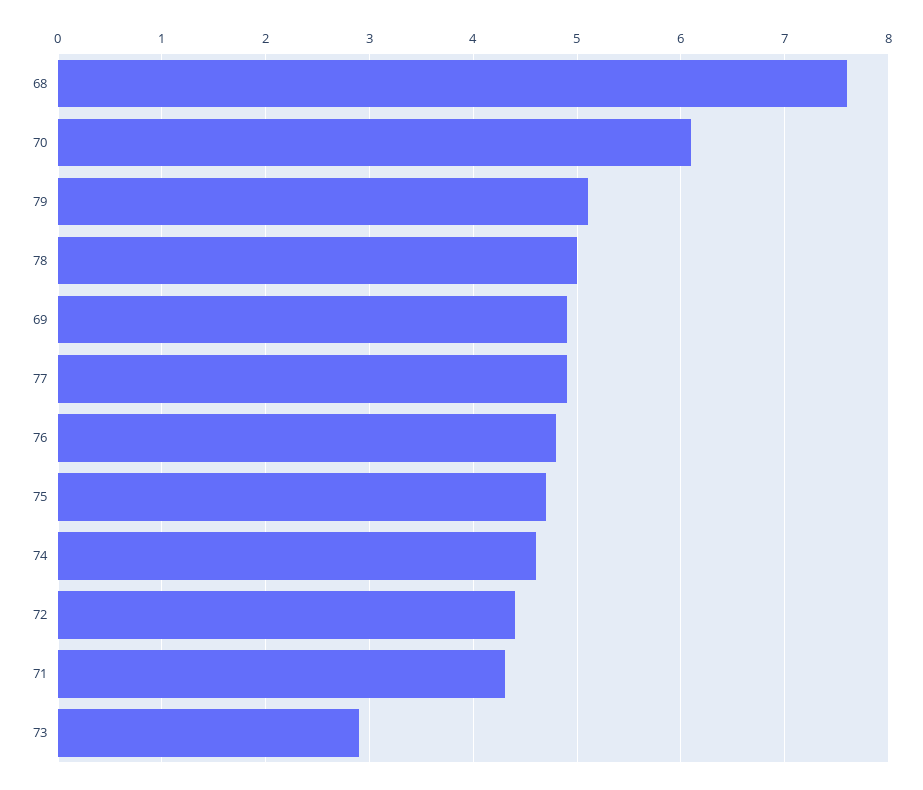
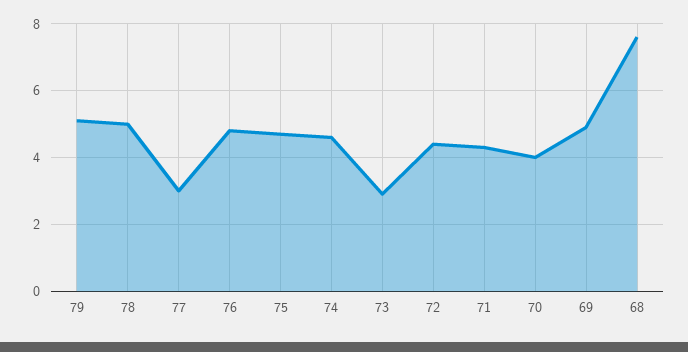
70: 6.1 -> 4
77: 4.9 -> 3

